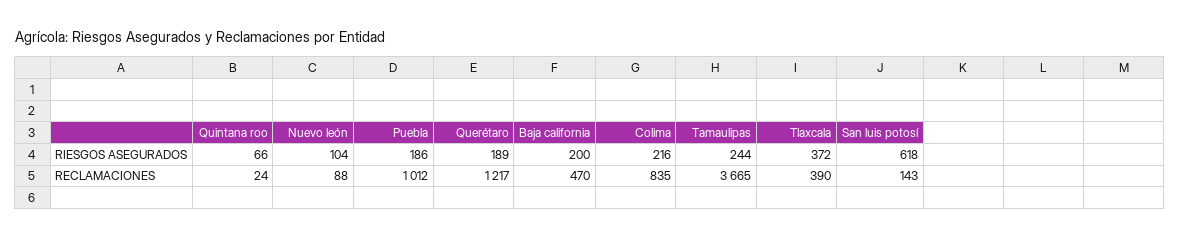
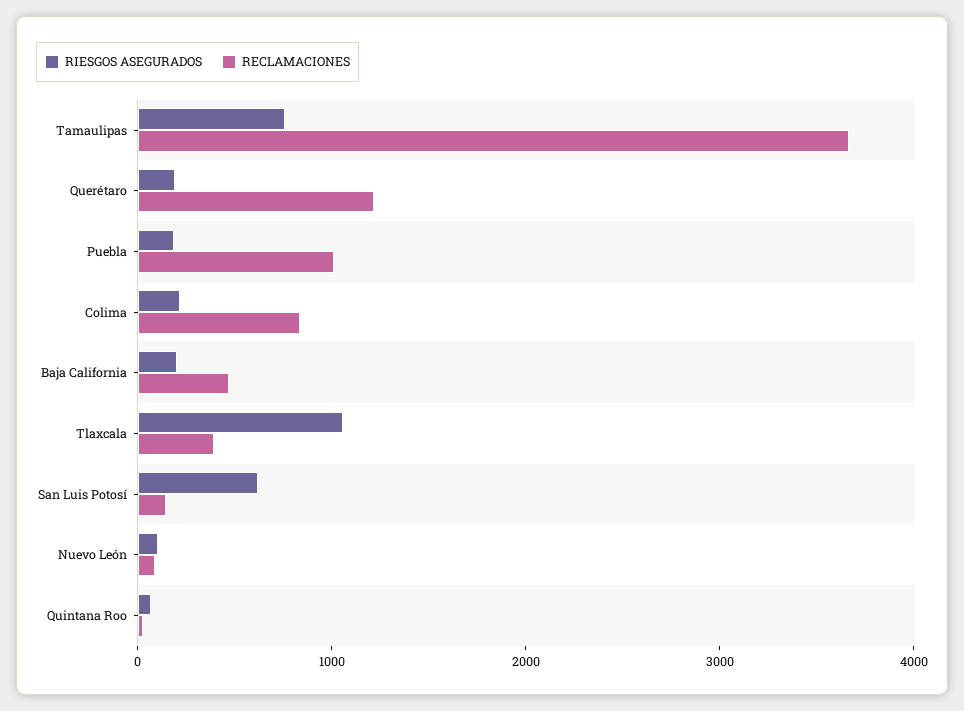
RIESGOS ASEGURADOS, Tamaulipas: 244 -> 800
RIESGOS ASEGURADOS, Tlaxcala: 372 -> 1000

